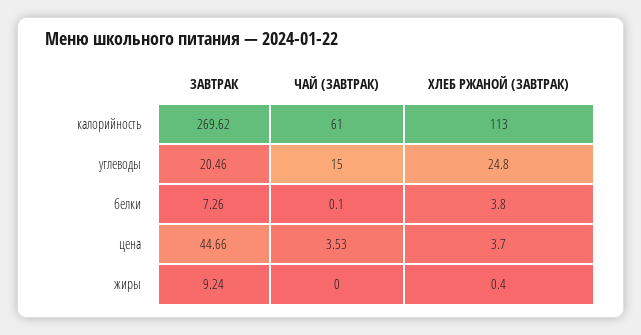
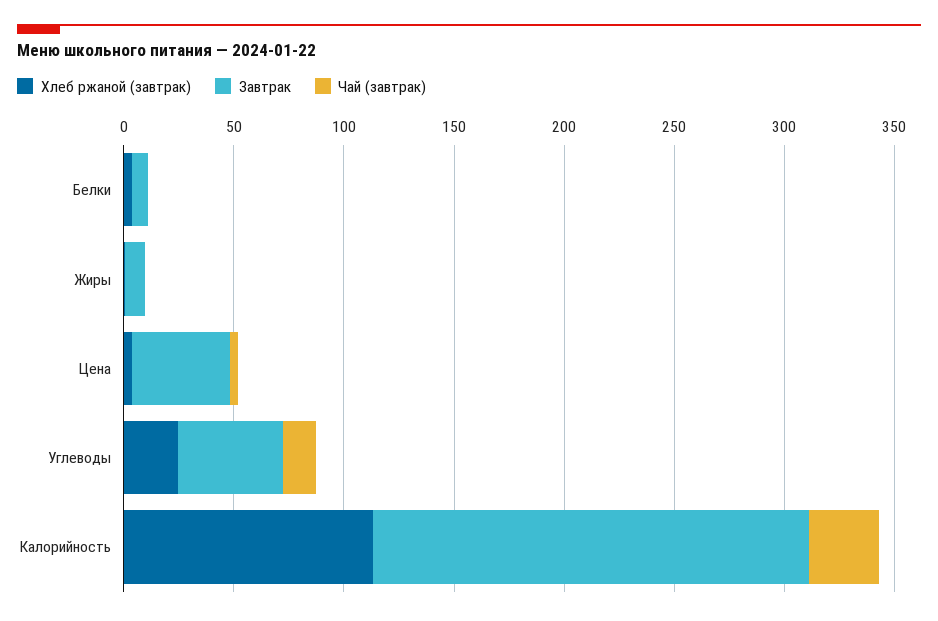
ЗАВТРАК, калорийность: 269.62 -> 200
ЧАЙ (ЗАВТРАК), калорийность: 61 -> 30
ЗАВТРАК, углеводы: 20.46 -> 50

